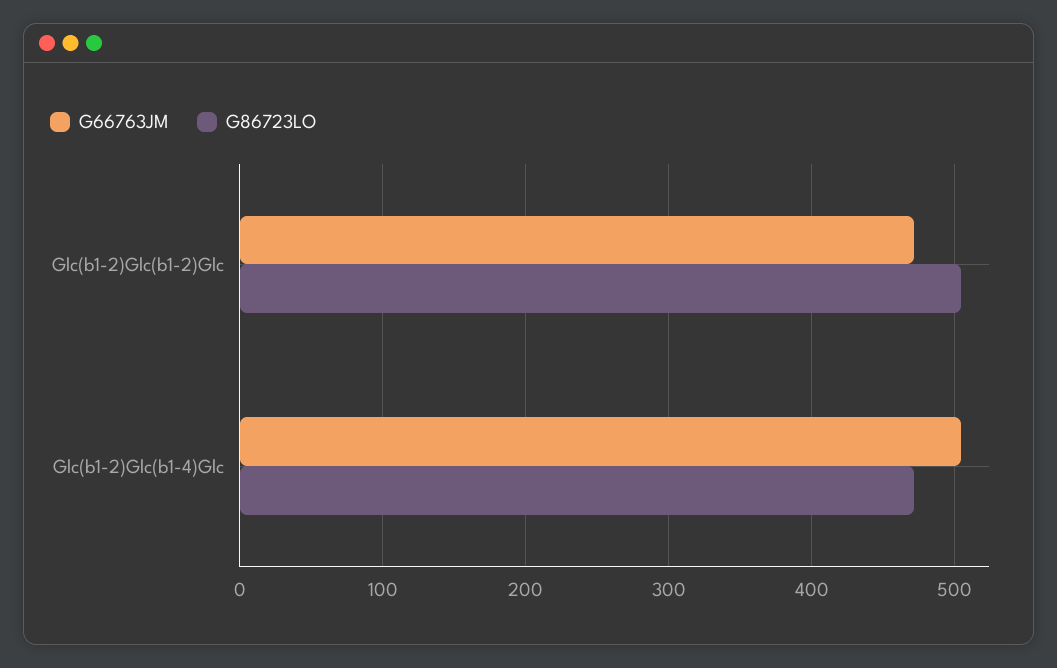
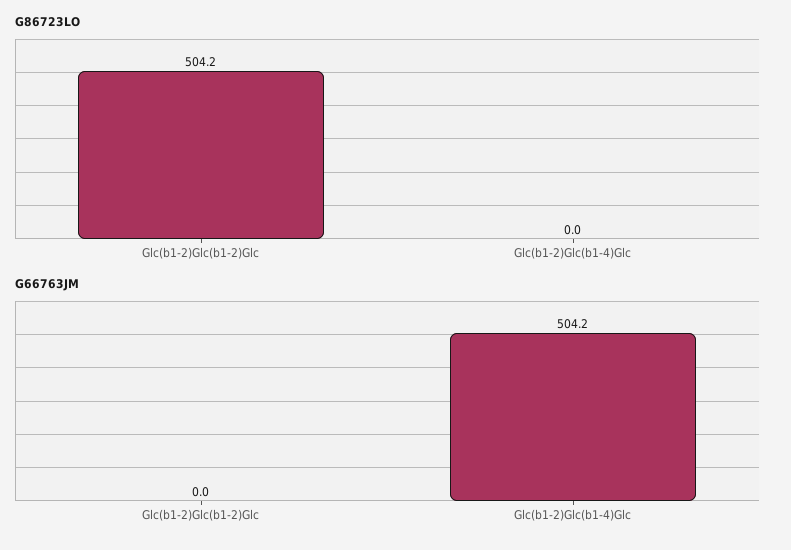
G66763JM, Glc(b1-2)Glc(b1-2)Glc: 470 -> 0
G86723LO, Glc(b1-2)Glc(b1-4)Glc: 470 -> 0

